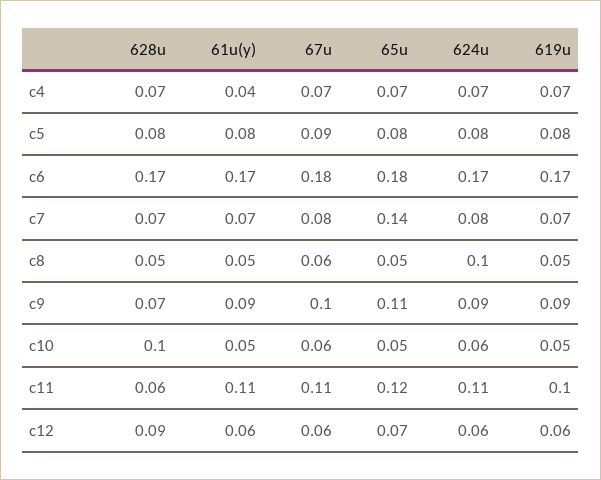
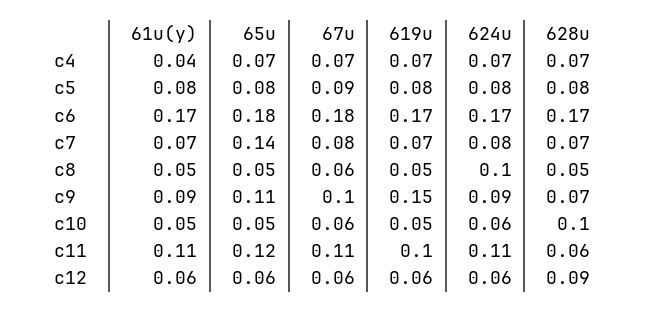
619u, c9: 0.09 -> 0.15
65u, c12: 0.07 -> 0.06

